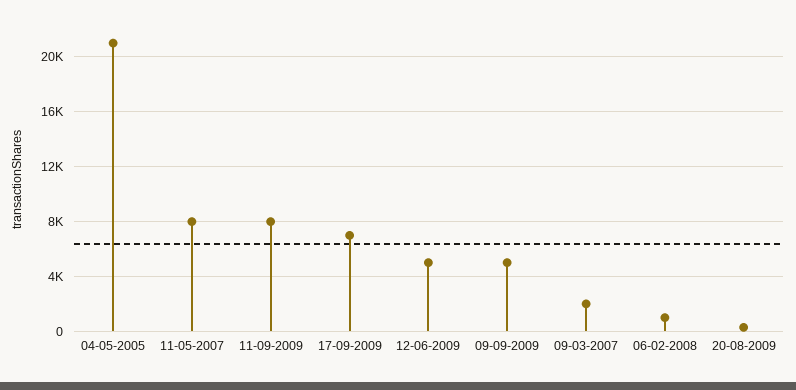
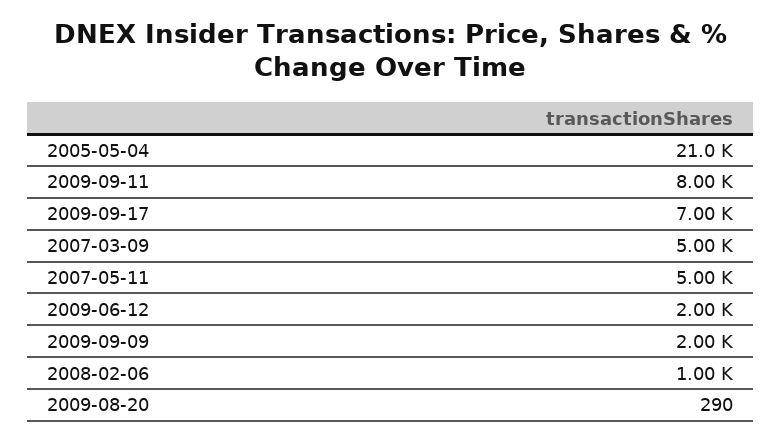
11-05-2007: 8000 -> 5000
12-06-2009: 5000 -> 2000
09-09-2009: 5000 -> 2000
09-03-2007: 2000 -> 5000

